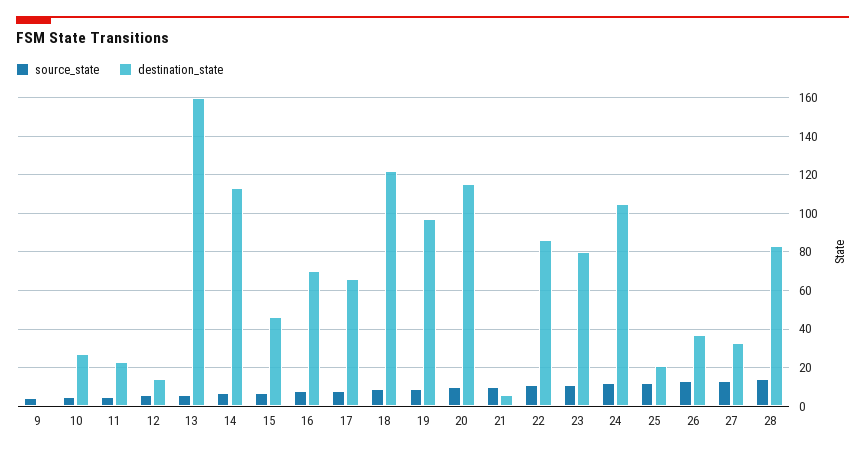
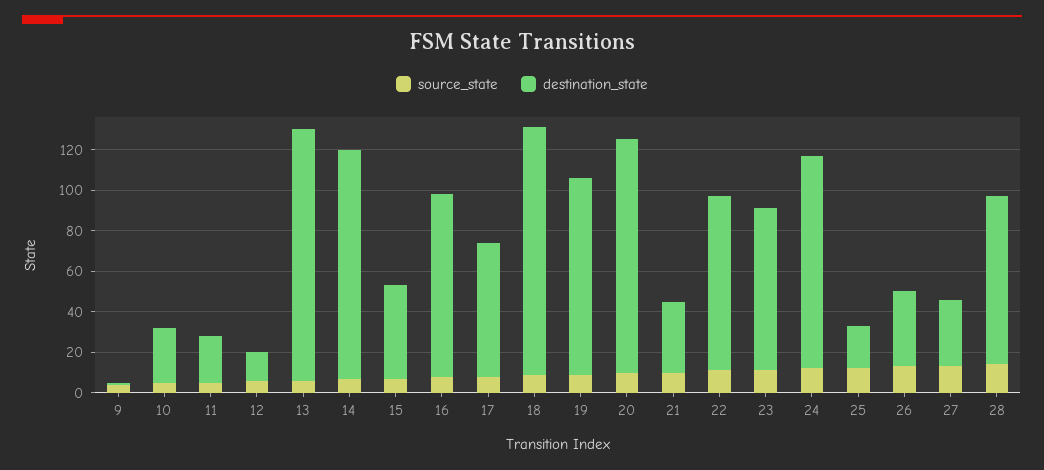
destination_state, 13: 160 -> 125
destination_state, 16: 70 -> 90
destination_state, 21: 5 -> 35

